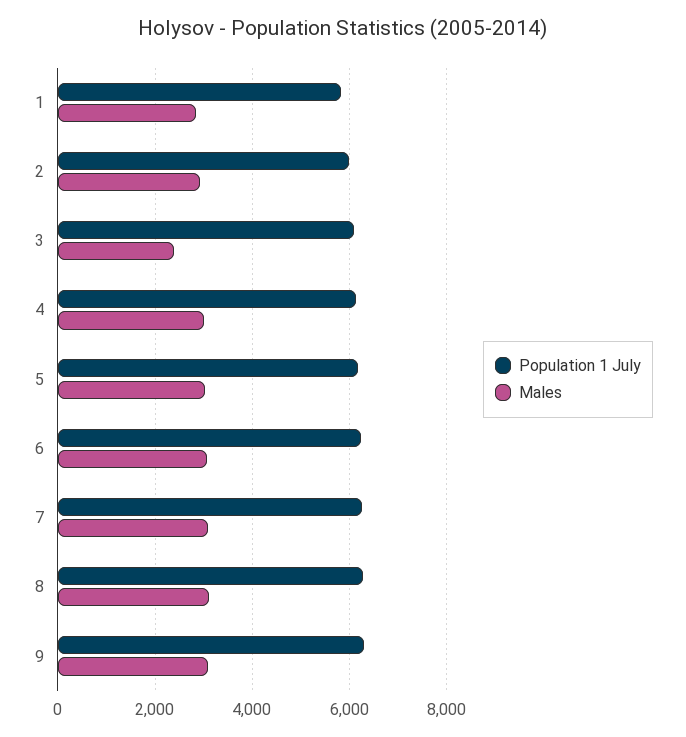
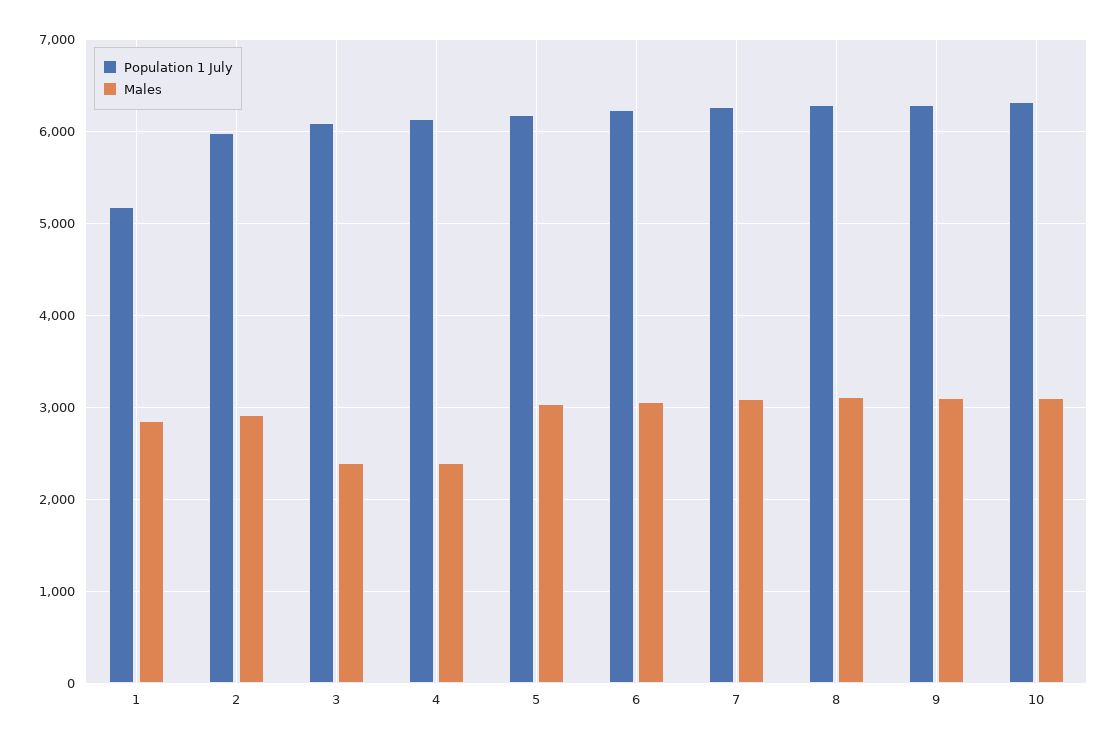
Population 1 July, 1: 5800 -> 5200
Males, 4: 3000 -> 2400
Population 1 July, 10: none -> 6300
Males, 10: none -> 3100

